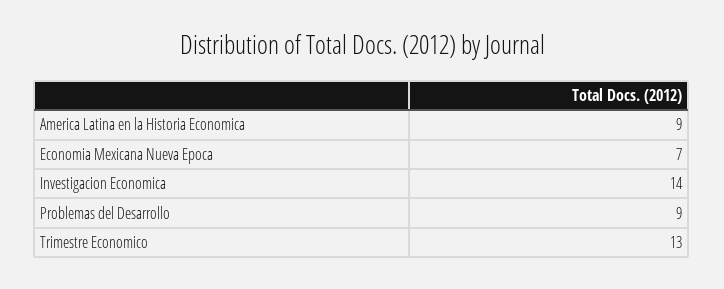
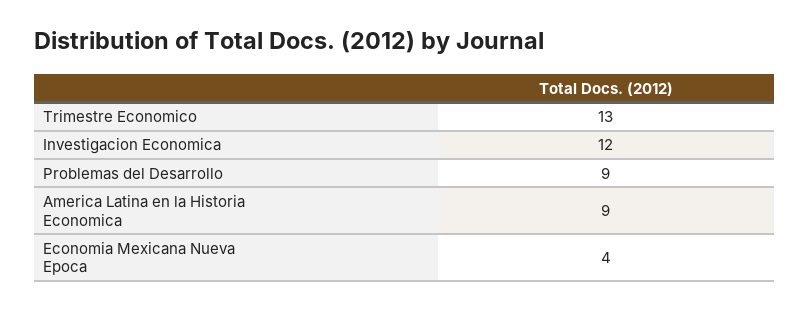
Economia Mexicana Nueva Epoca: 7 -> 4
Investigacion Economica: 14 -> 12

